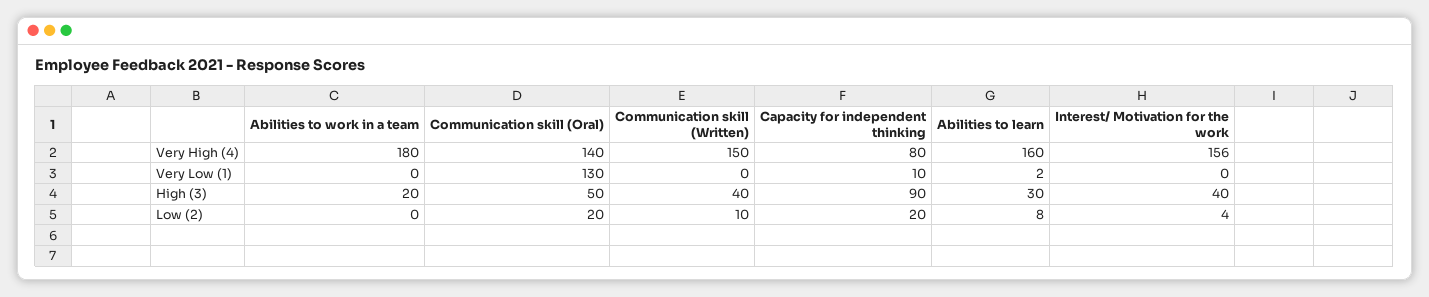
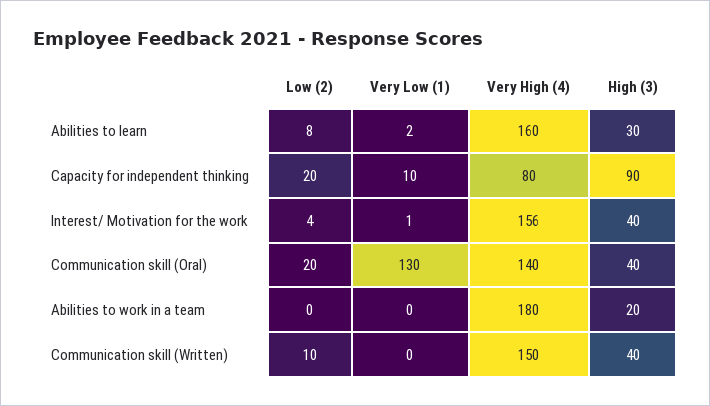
Interest/ Motivation for the work, Very Low (1): 0 -> 1
Communication skill (Oral), High (3): 50 -> 40

